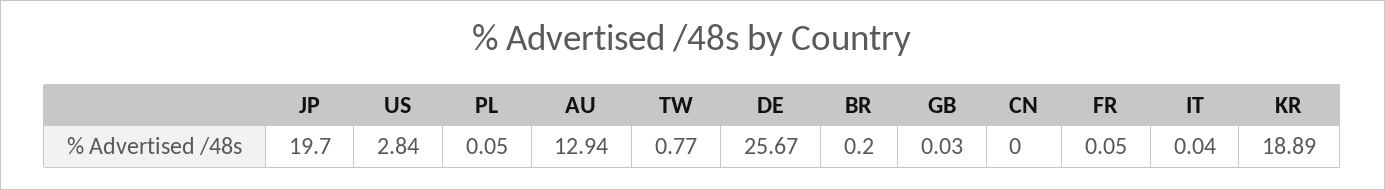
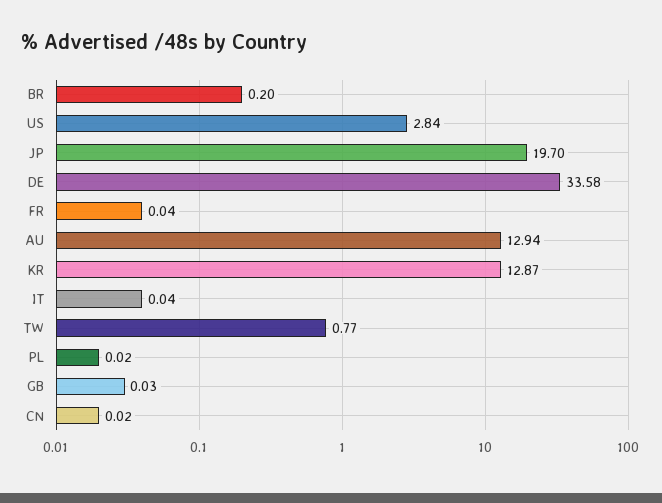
PL: 0.05 -> 0.02
DE: 25.67 -> 33.58
CN: 0 -> 0.02
FR: 0.05 -> 0.04
KR: 18.89 -> 12.87

